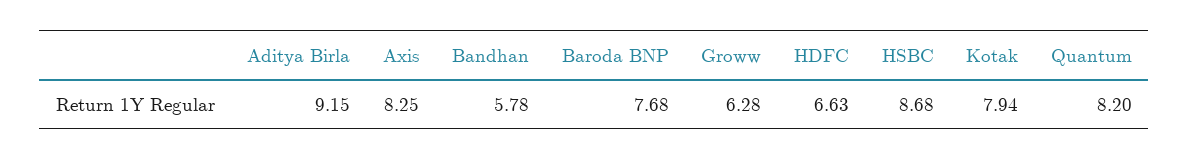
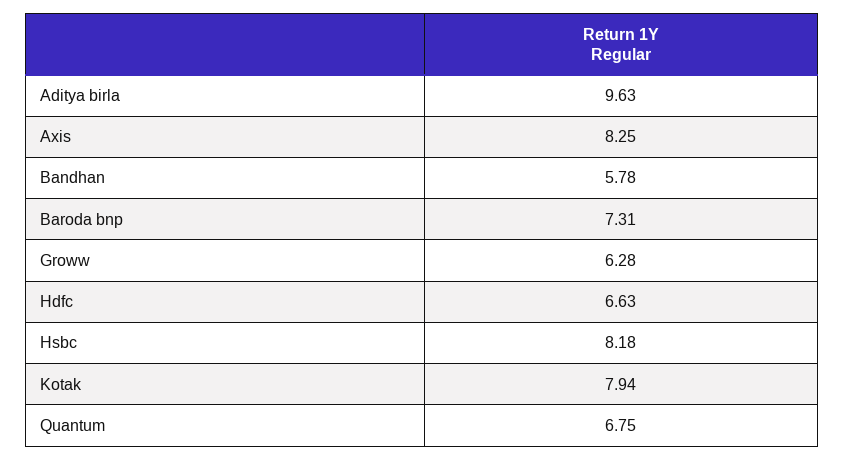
Aditya Birla: 9.15 -> 9.63
Baroda BNP: 7.68 -> 7.31
HSBC: 8.68 -> 8.18
Quantum: 8.2 -> 6.75

